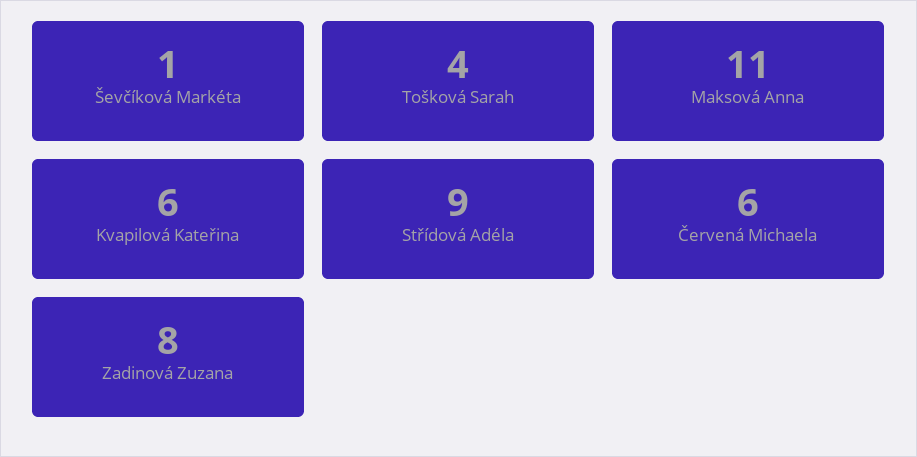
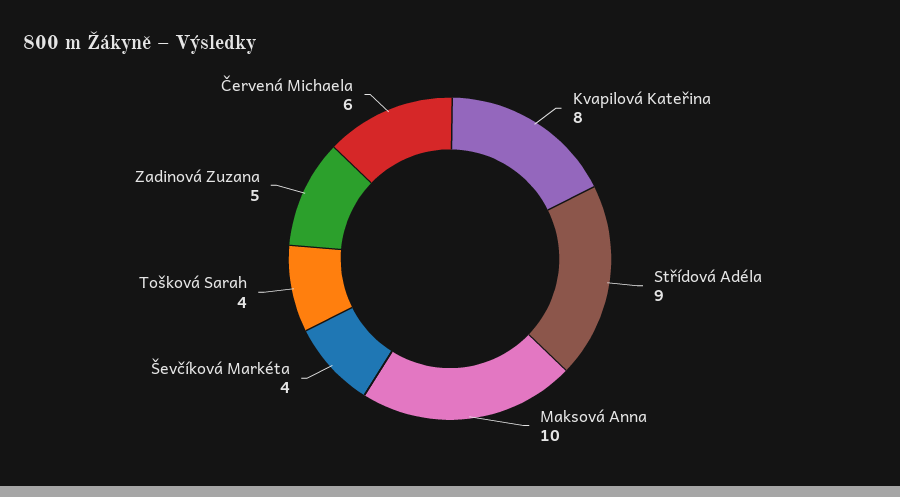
Ševčíková Markéta: 1 -> 4
Maksová Anna: 11 -> 10
Kvapilová Kateřina: 6 -> 8
Zadinová Zuzana: 8 -> 5

